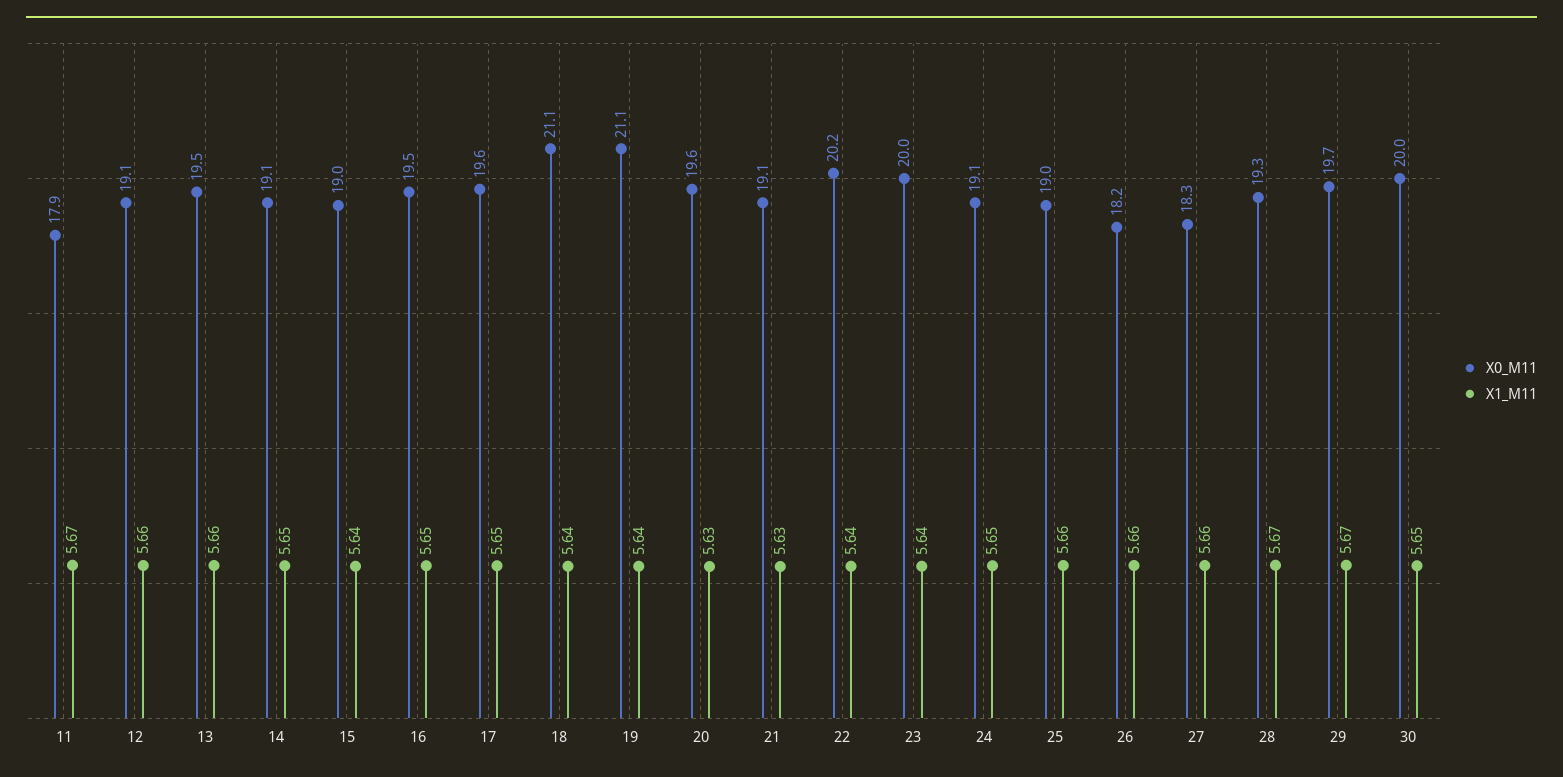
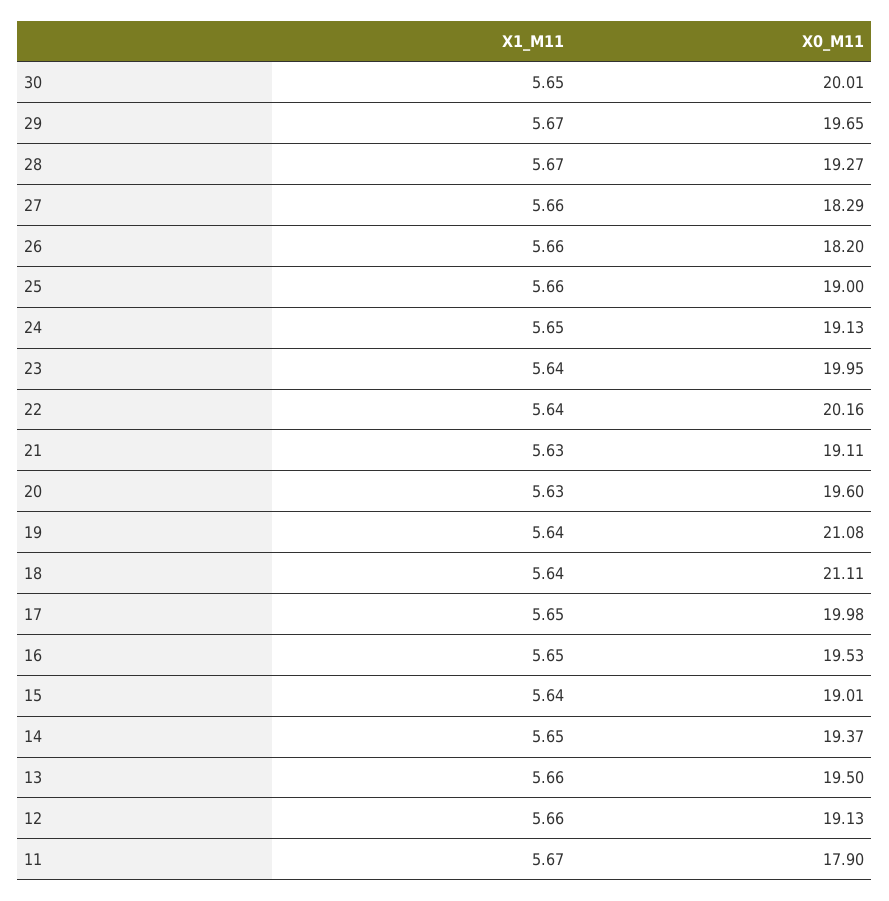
X0_M11, 14: 19.1 -> 19.37
X0_M11, 17: 19.6 -> 19.98

